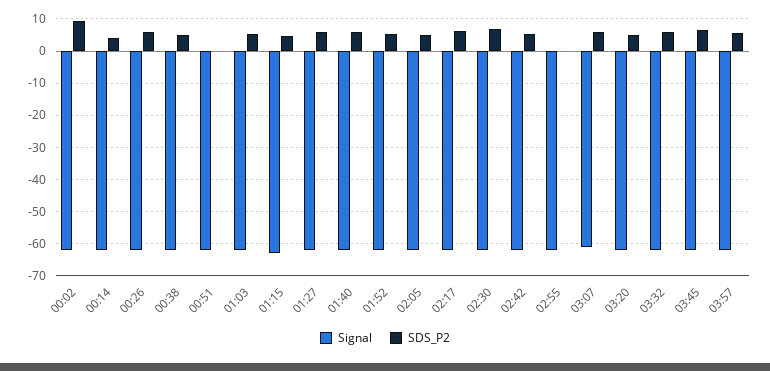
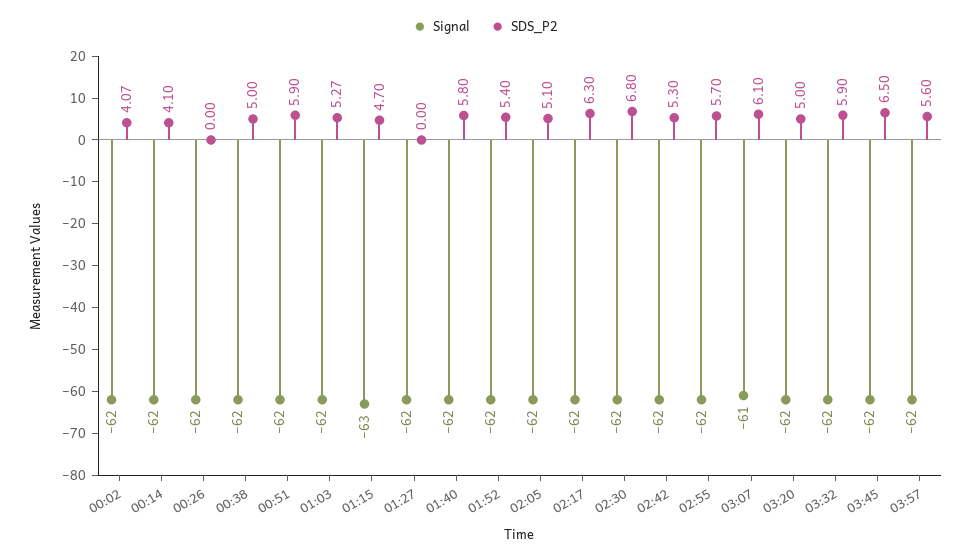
SDS_P2, 00:02: 10 -> 4.07
SDS_P2, 00:26: 6 -> 0
SDS_P2, 00:51: 0 -> 5.9
SDS_P2, 01:27: 6 -> 0
SDS_P2, 02:55: 0 -> 5.7

